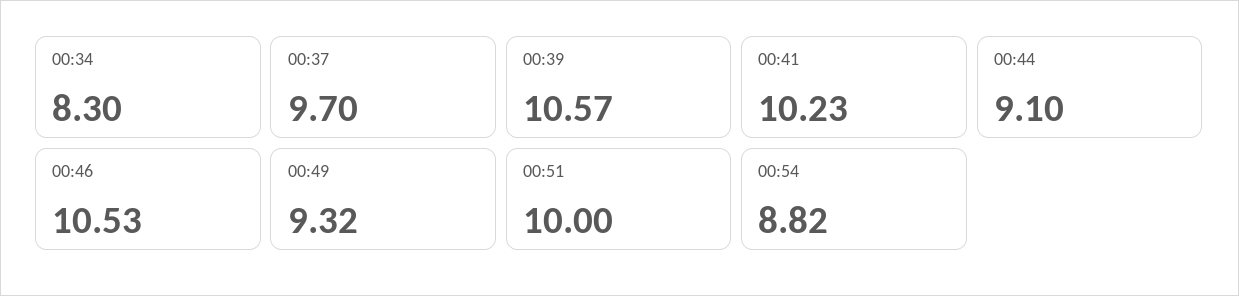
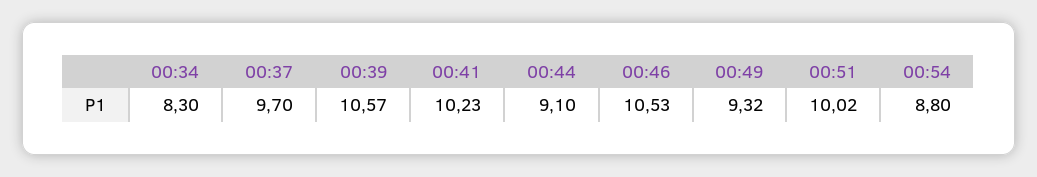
00:51: 10 -> 10.02
00:54: 8.82 -> 8.8

